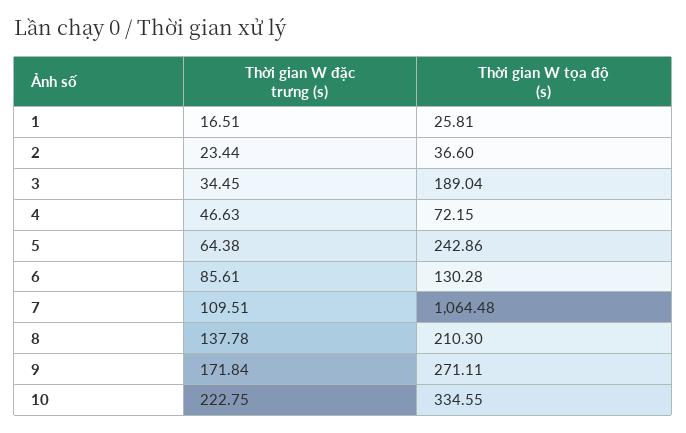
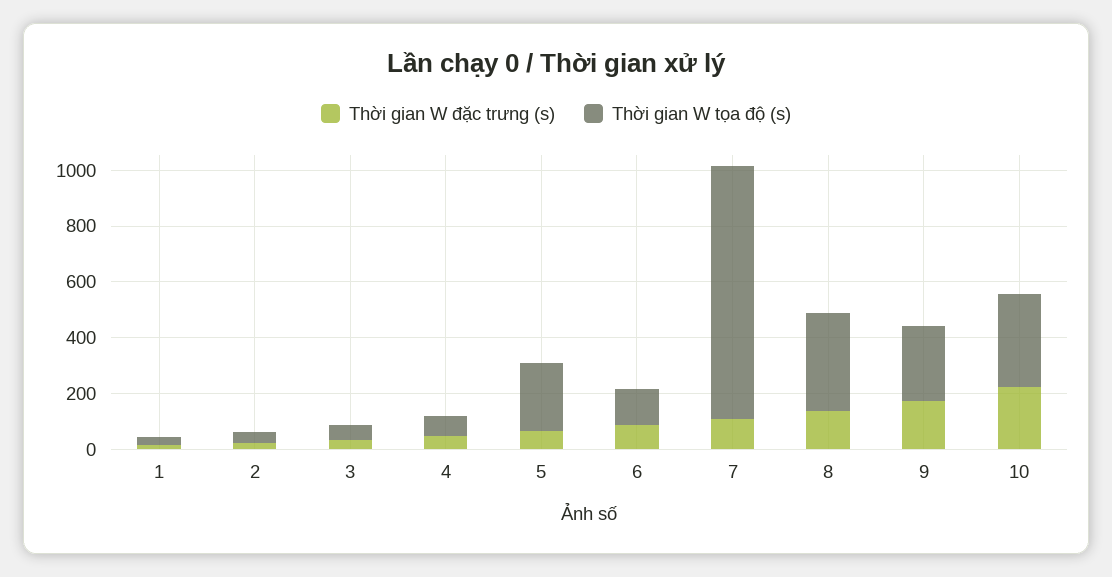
Thời gian W tọa độ (s), 3: 189.04 -> 50
Thời gian W tọa độ (s), 7: 1064.48 -> 900
Thời gian W tọa độ (s), 8: 210.3 -> 350

